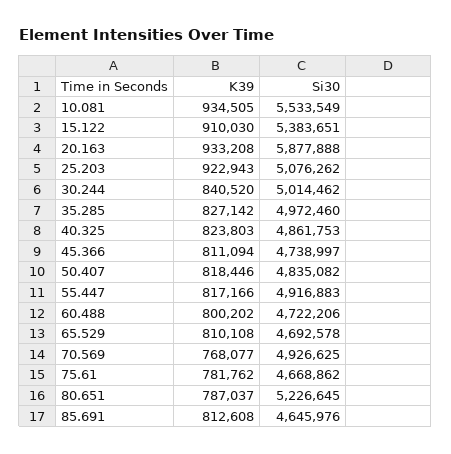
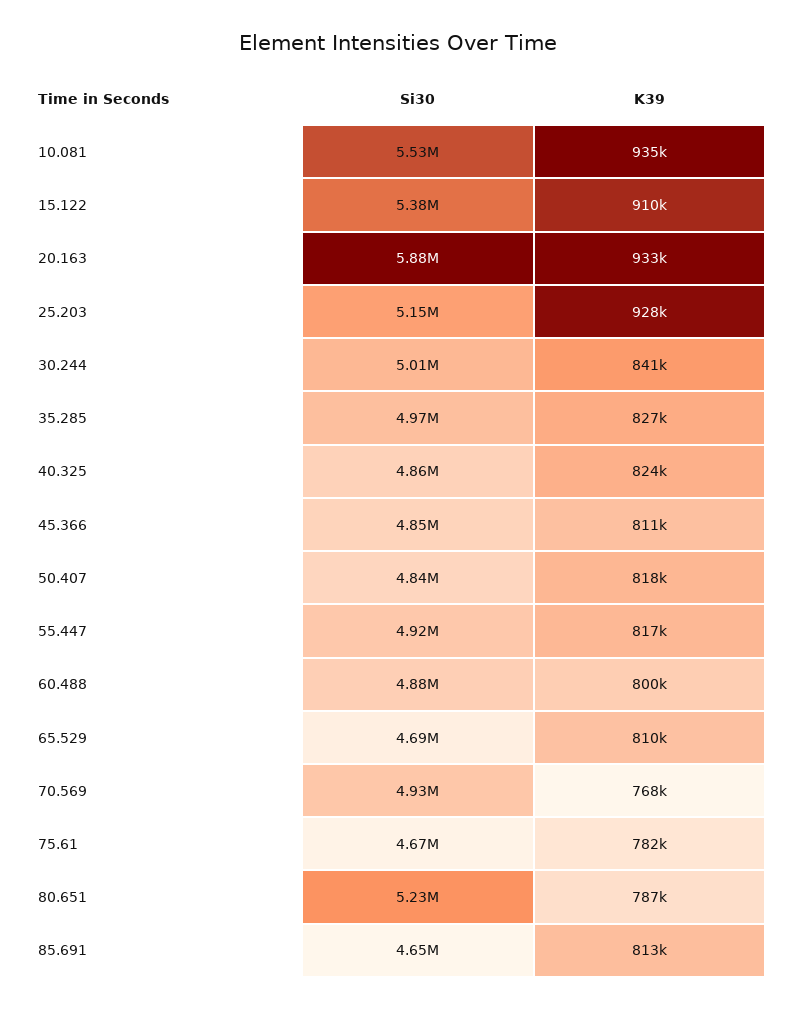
K39, 25.203: 922943 -> 928000
Si30, 25.203: 5076262 -> 5150000
Si30, 45.366: 4738997 -> 4850000
Si30, 60.488: 4722206 -> 4880000

